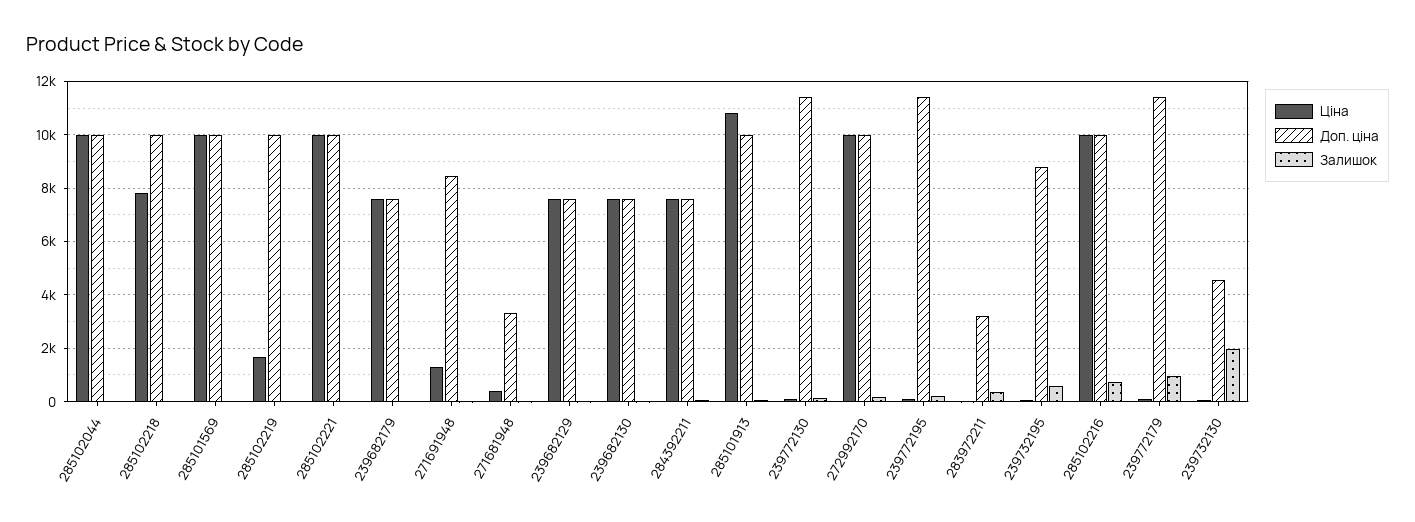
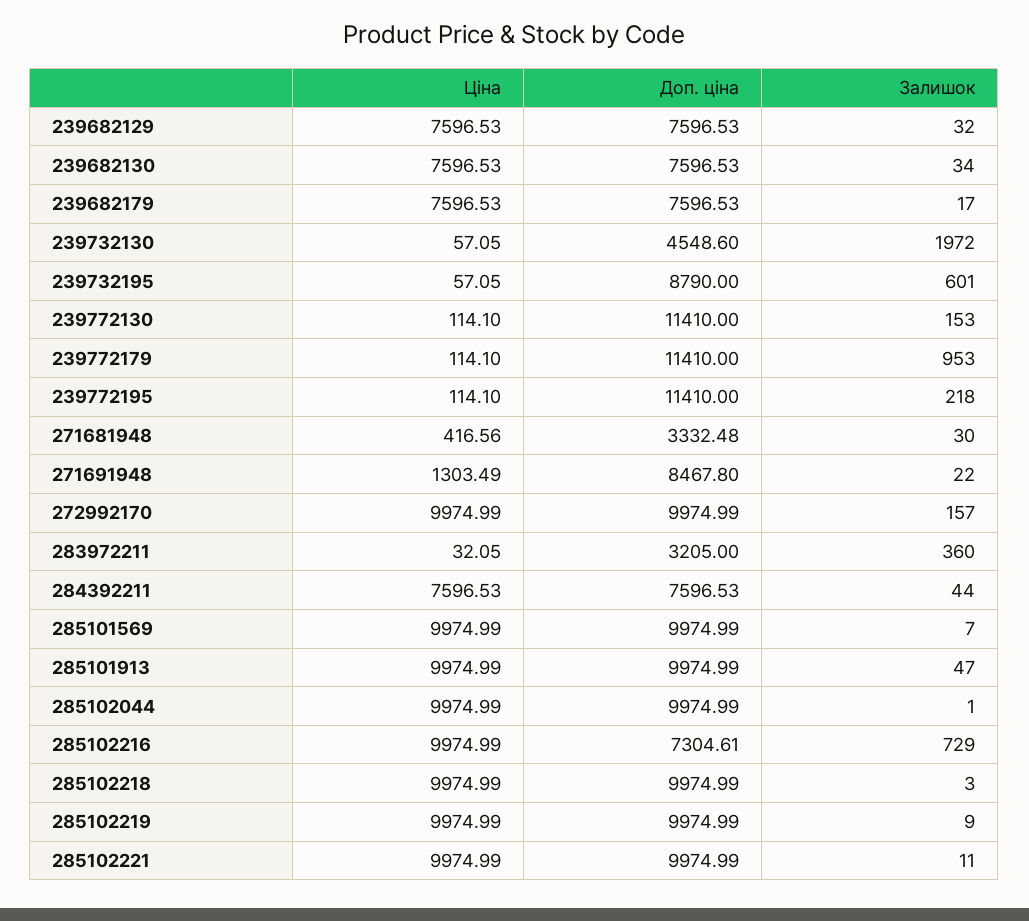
Ціна, 285102218: 7750 -> 9974.99
Ціна, 285102219: 1750 -> 9974.99
Ціна, 285101913: 10750 -> 9974.99
Доп. ціна, 285102216: 10000 -> 7304.61

